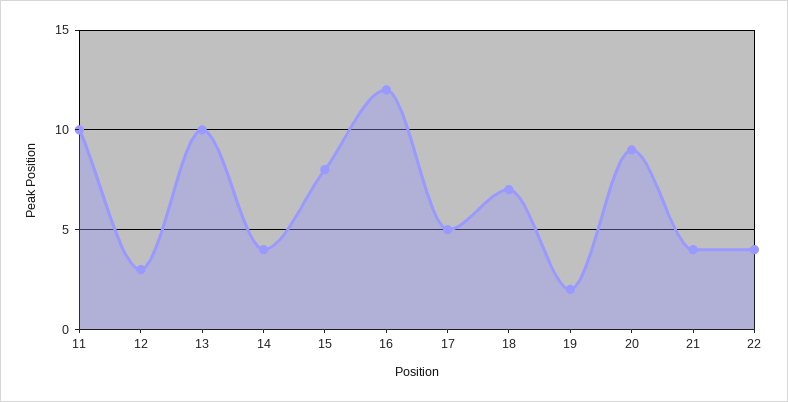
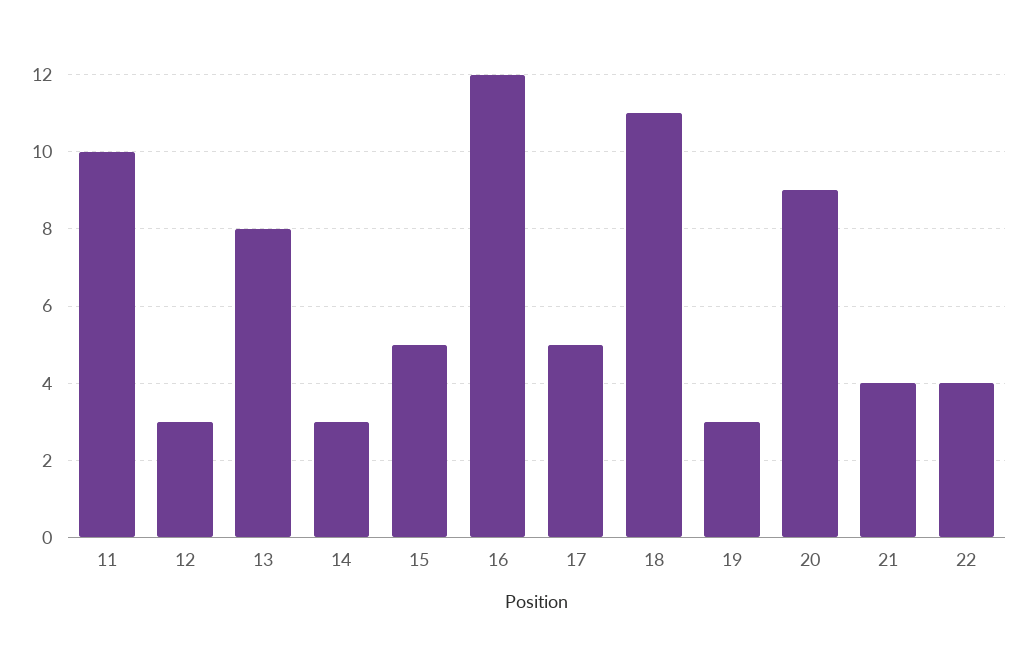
13: 10 -> 8
14: 4 -> 3
15: 8 -> 5
18: 7 -> 11
19: 2 -> 3

